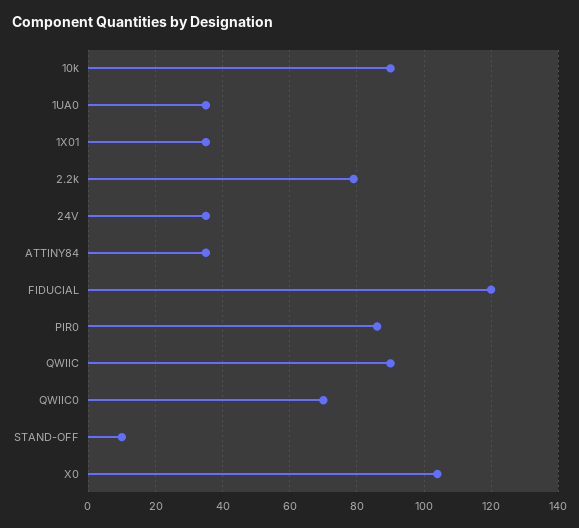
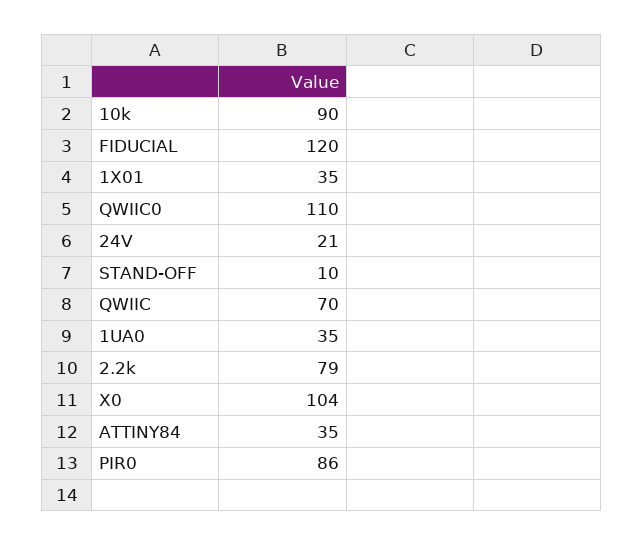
24V: 35 -> 21
QWIIC: 90 -> 70
QWIIC0: 70 -> 110

